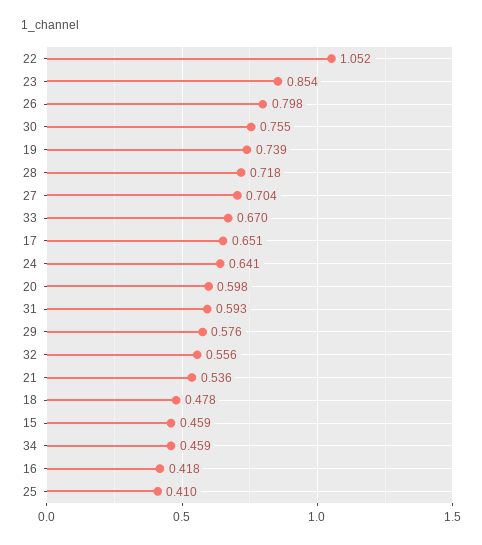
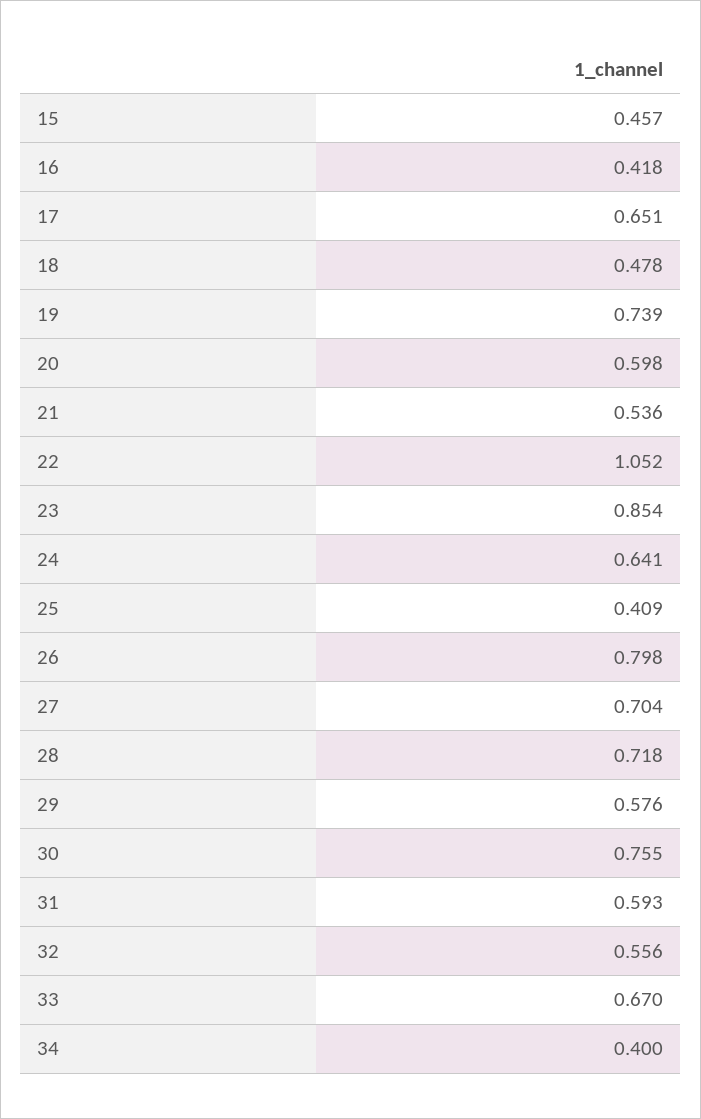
15: 0.459 -> 0.457
34: 0.459 -> 0.4
25: 0.41 -> 0.409

